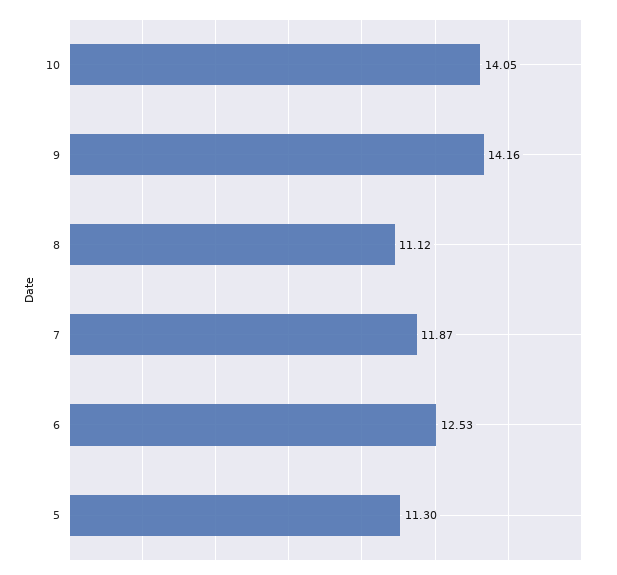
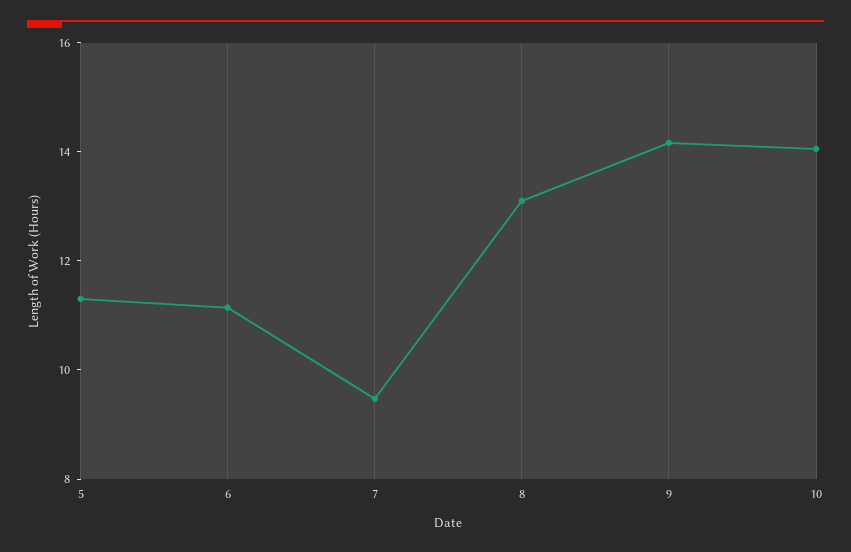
8: 11.12 -> 13
7: 11.87 -> 9.5
6: 12.53 -> 11

